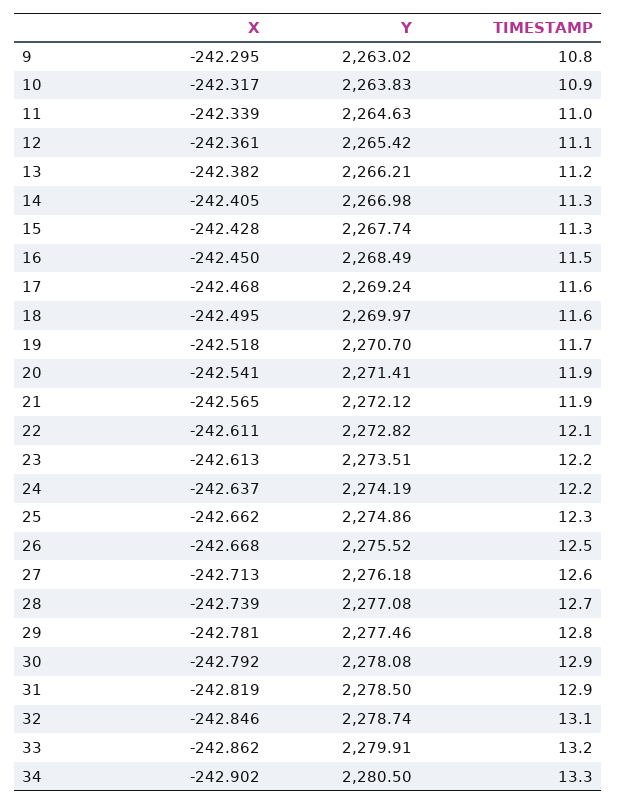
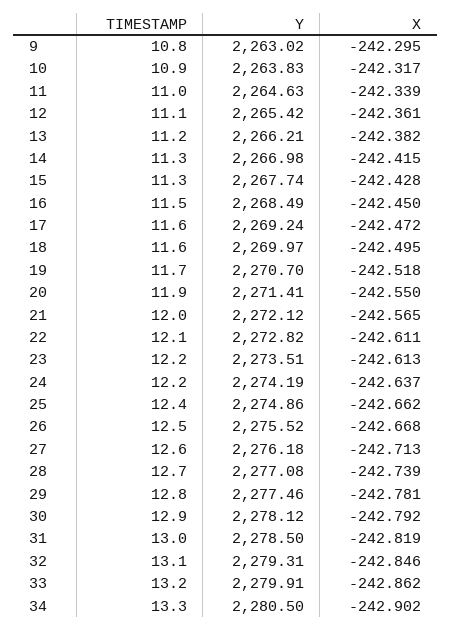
X, 14: -242.405 -> -242.415
X, 17: -242.468 -> -242.472
X, 20: -242.541 -> -242.55
TIMESTAMP, 21: 11.9 -> 12
TIMESTAMP, 25: 12.3 -> 12.4
Y, 30: 2278.08 -> 2278.12
TIMESTAMP, 31: 12.9 -> 13
Y, 32: 2278.74 -> 2279.31

